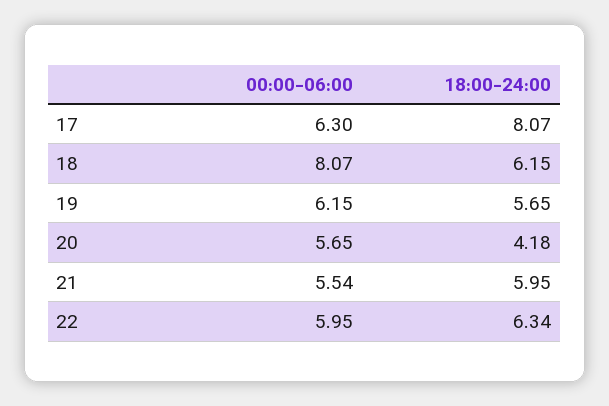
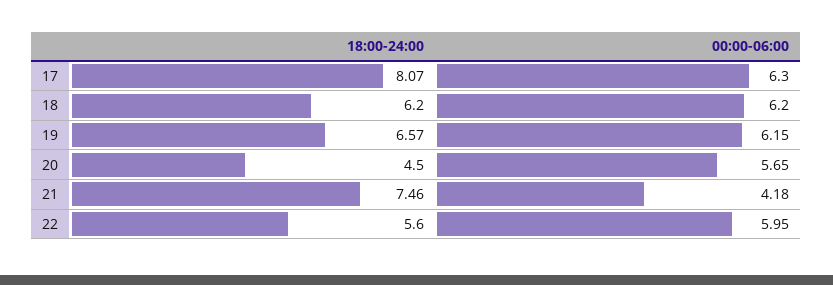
00:00-06:00, 18: 8.07 -> 6.2
18:00-24:00, 18: 6.15 -> 6.2
18:00-24:00, 19: 5.65 -> 6.57
18:00-24:00, 20: 4.18 -> 4.5
00:00-06:00, 21: 5.54 -> 4.18
18:00-24:00, 21: 5.95 -> 7.46
18:00-24:00, 22: 6.34 -> 5.6

